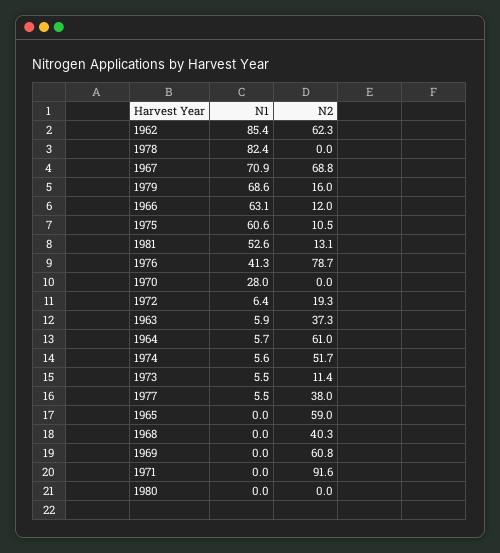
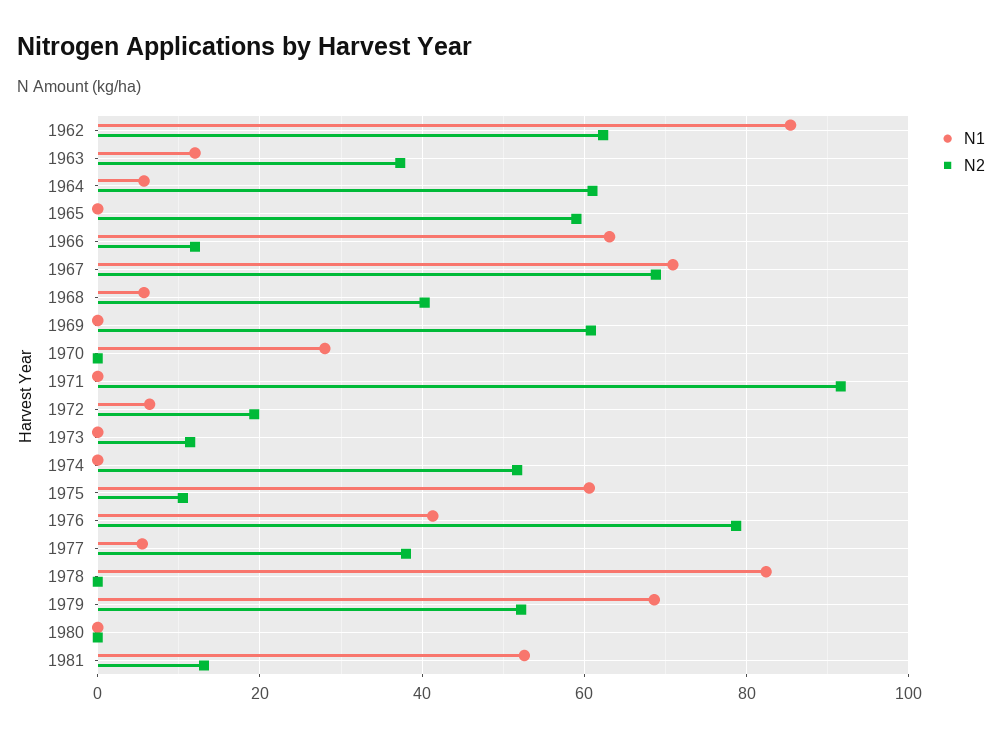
N2, 1979: 16 -> 52
N1, 1963: 5.9 -> 12
N1, 1974: 5.6 -> 0
N1, 1973: 5.5 -> 0
N1, 1968: 0 -> 6

